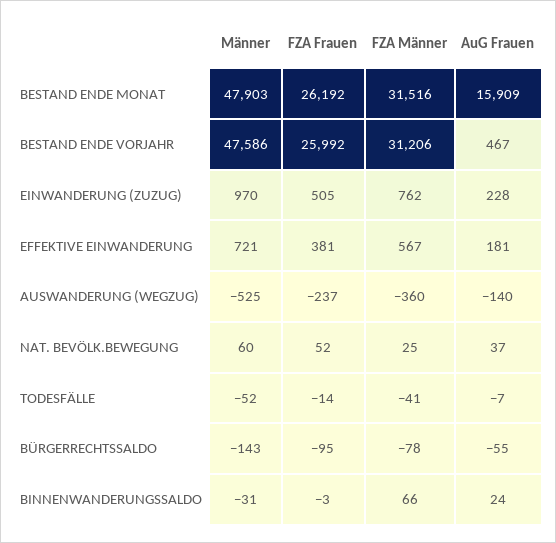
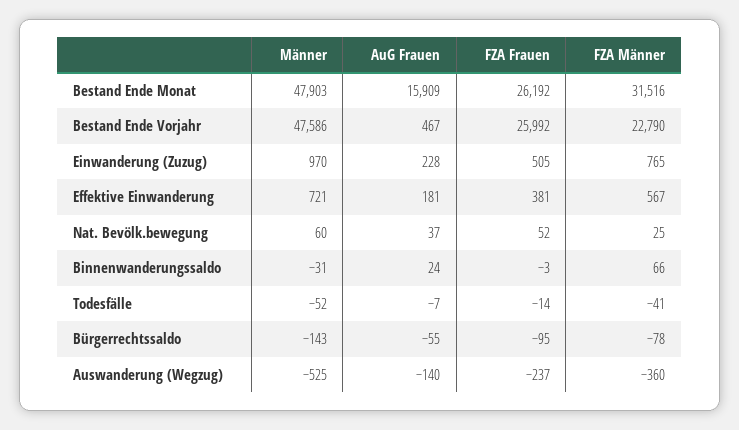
FZA Männer, BESTAND ENDE VORJAHR: 31206 -> 22790
FZA Männer, EINWANDERUNG (ZUZUG): 762 -> 765

